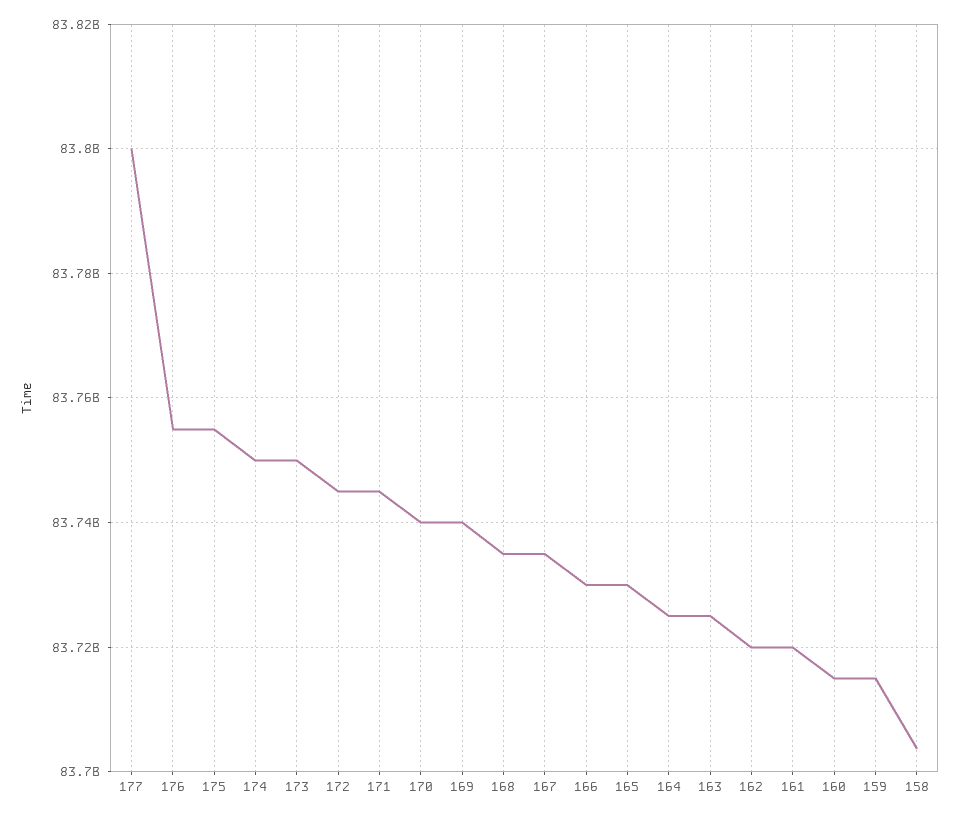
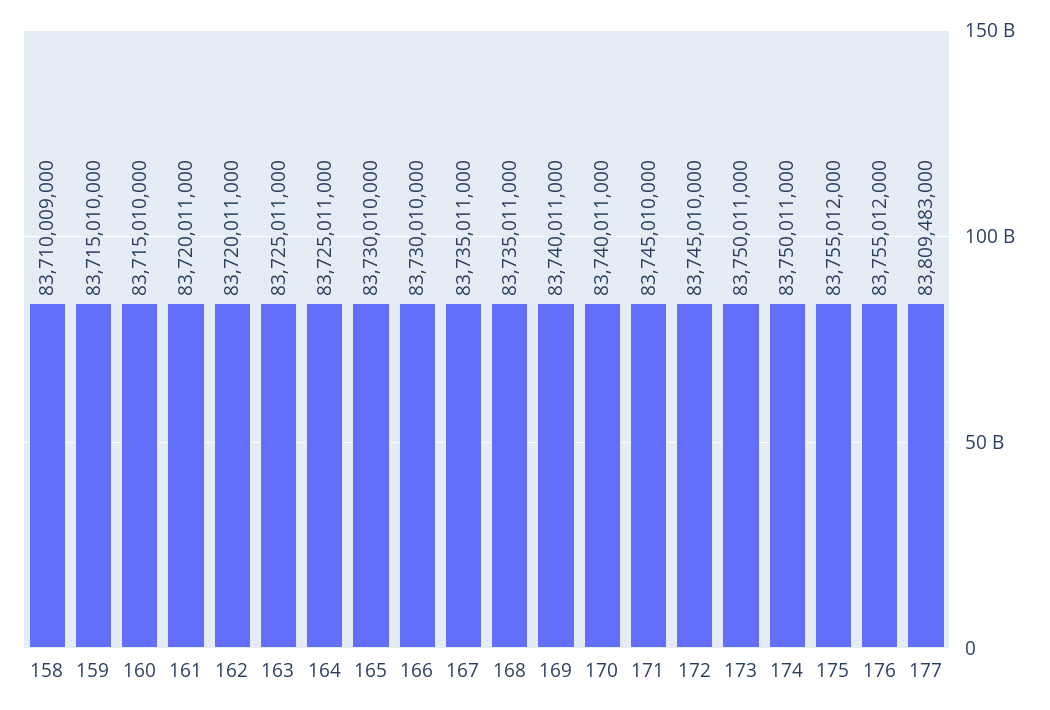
177: 83800000000 -> 83809483000
158: 83704000000 -> 83710009000

